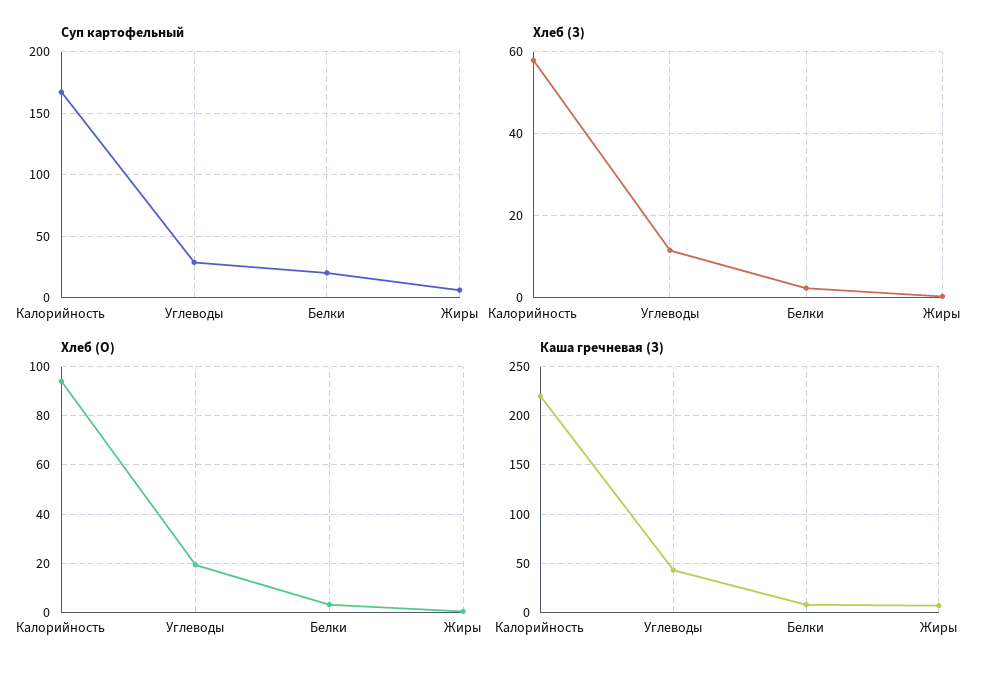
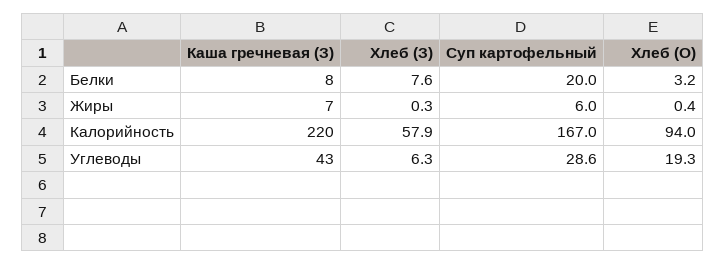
Хлеб (З), Углеводы: 12 -> 6.3
Хлеб (З), Белки: 2 -> 7.6

